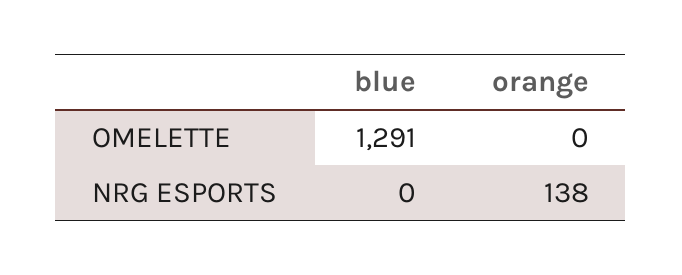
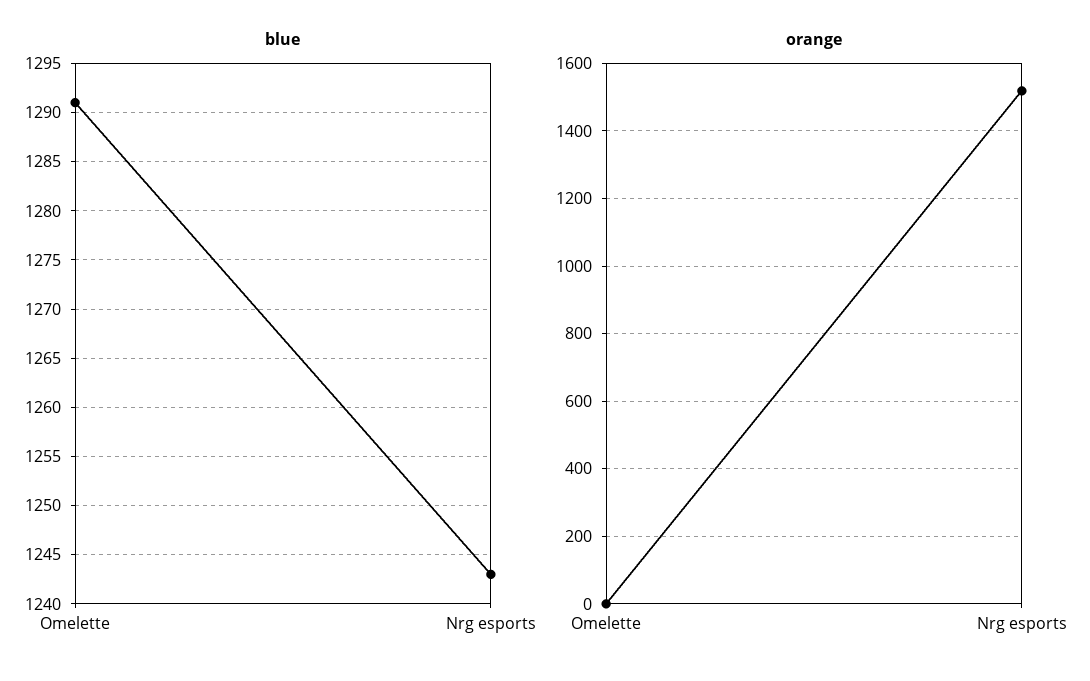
blue, NRG ESPORTS: 0 -> 1243
orange, NRG ESPORTS: 138 -> 1520

